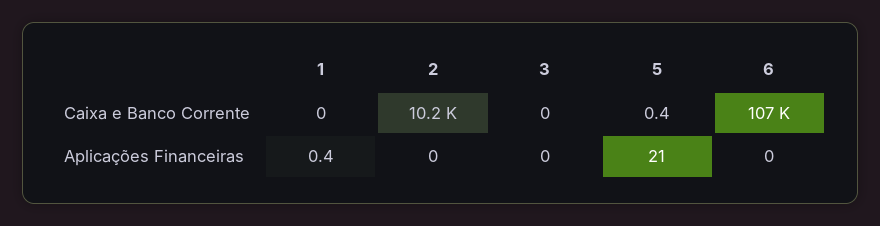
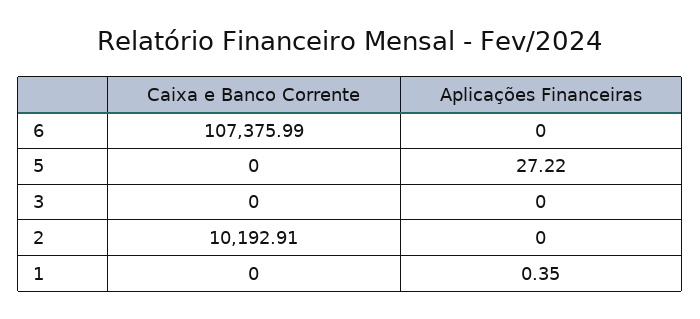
5, Caixa e Banco Corrente: 0.4 -> 0
5, Aplicações Financeiras: 21 -> 27.22

